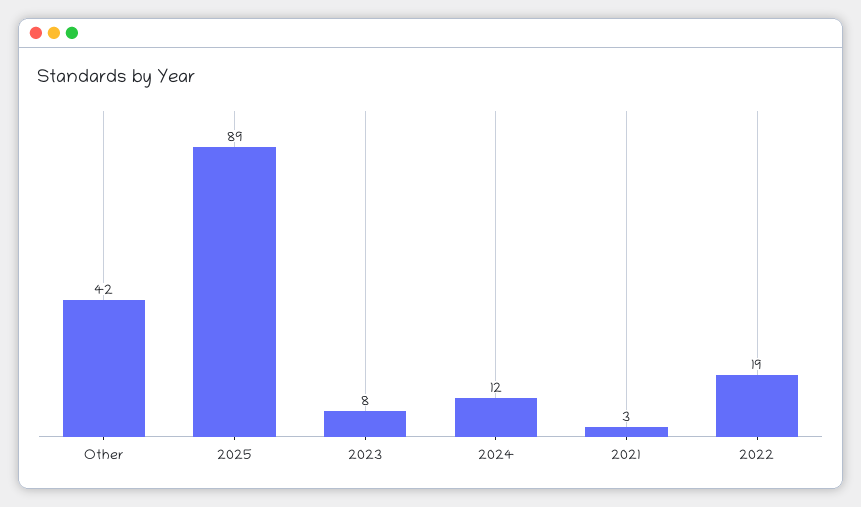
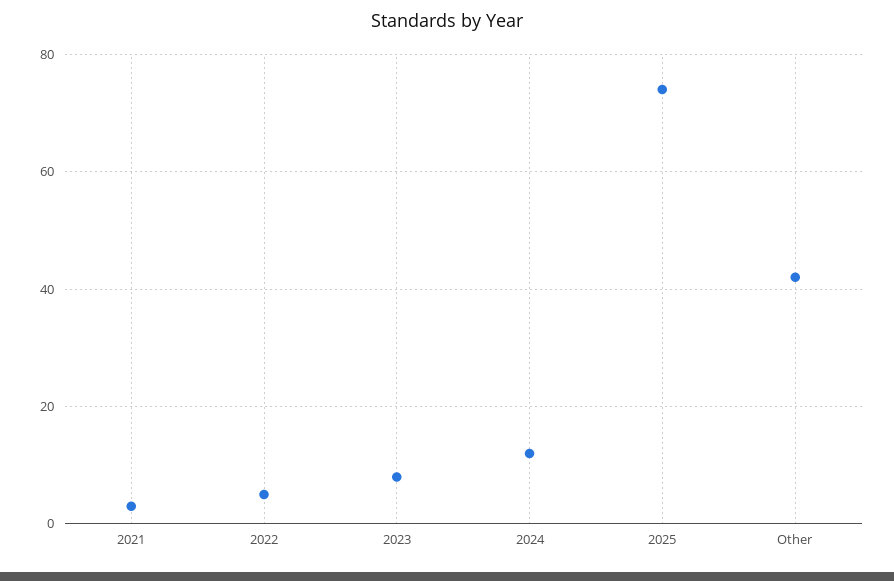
2025: 89 -> 75
2022: 19 -> 5

